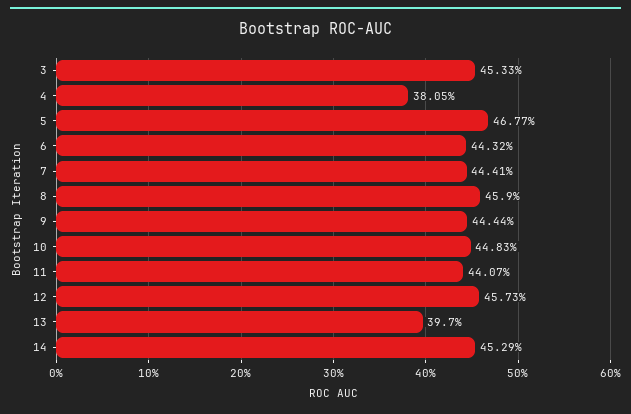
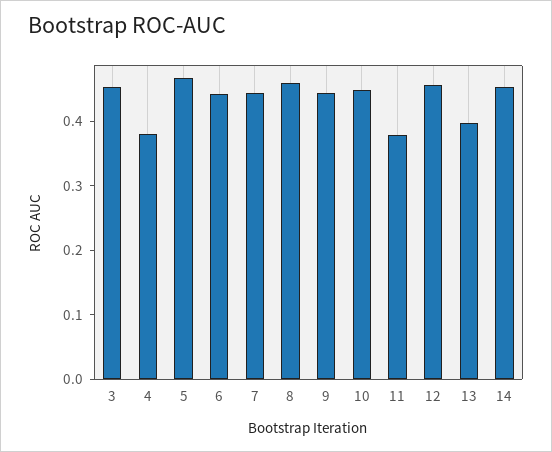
11: 0.4407 -> 0.38

